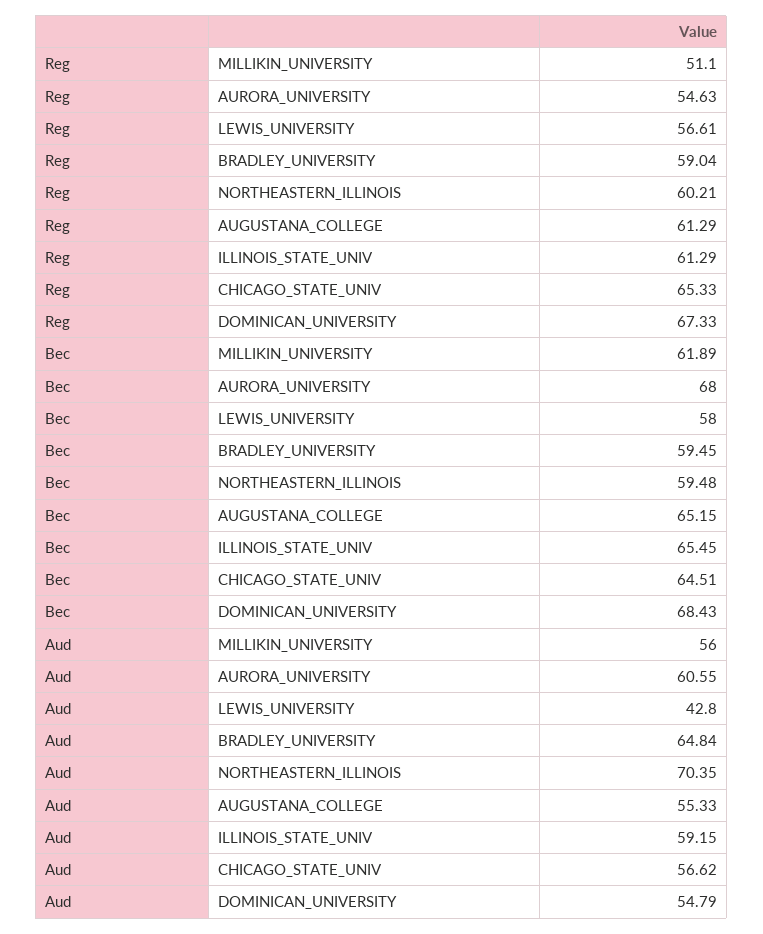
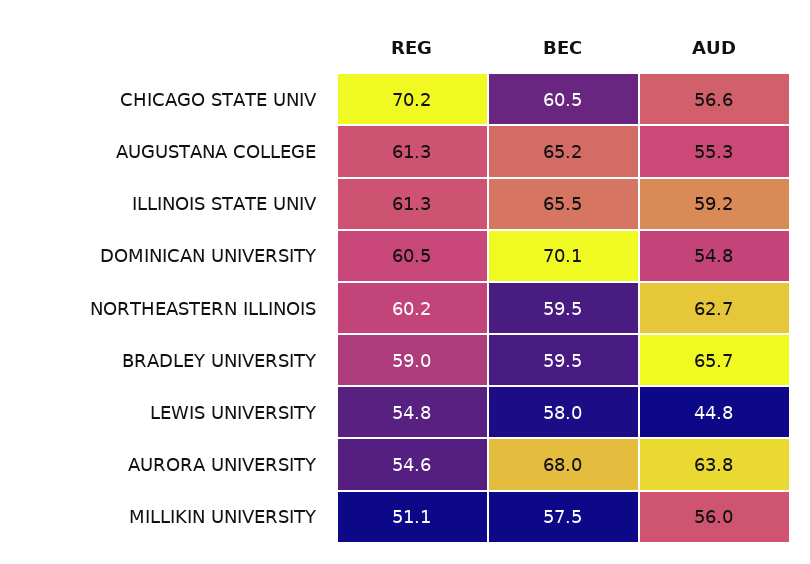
Reg, LEWIS_UNIVERSITY: 56.61 -> 54.8
Reg, CHICAGO_STATE_UNIV: 65.33 -> 70.2
Reg, DOMINICAN_UNIVERSITY: 67.33 -> 60.5
Bec, MILLIKIN_UNIVERSITY: 61.89 -> 57.5
Bec, CHICAGO_STATE_UNIV: 64.51 -> 60.5
Bec, DOMINICAN_UNIVERSITY: 68.43 -> 70.1
Aud, AURORA_UNIVERSITY: 60.55 -> 63.8
Aud, LEWIS_UNIVERSITY: 42.8 -> 44.8
Aud, BRADLEY_UNIVERSITY: 64.84 -> 65.7
Aud, NORTHEASTERN_ILLINOIS: 70.35 -> 62.7

